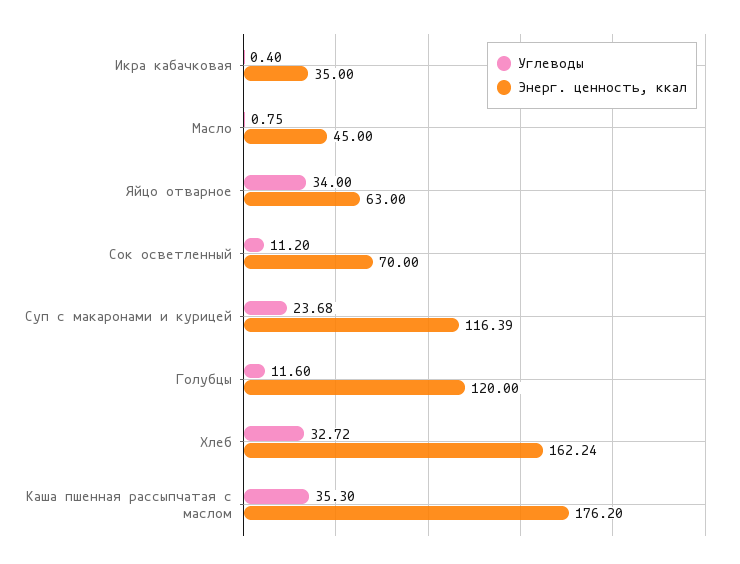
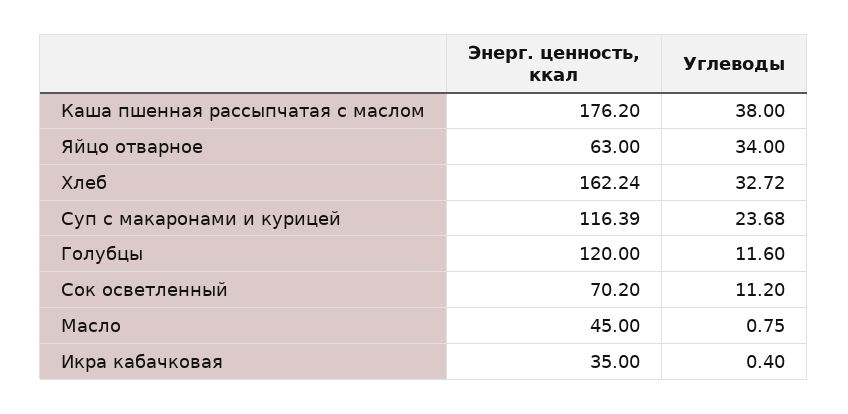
Энерг. ценность, ккал, Сок осветленный: 70 -> 70.2
Углеводы, Каша пшенная рассыпчатая с маслом: 35.3 -> 38

